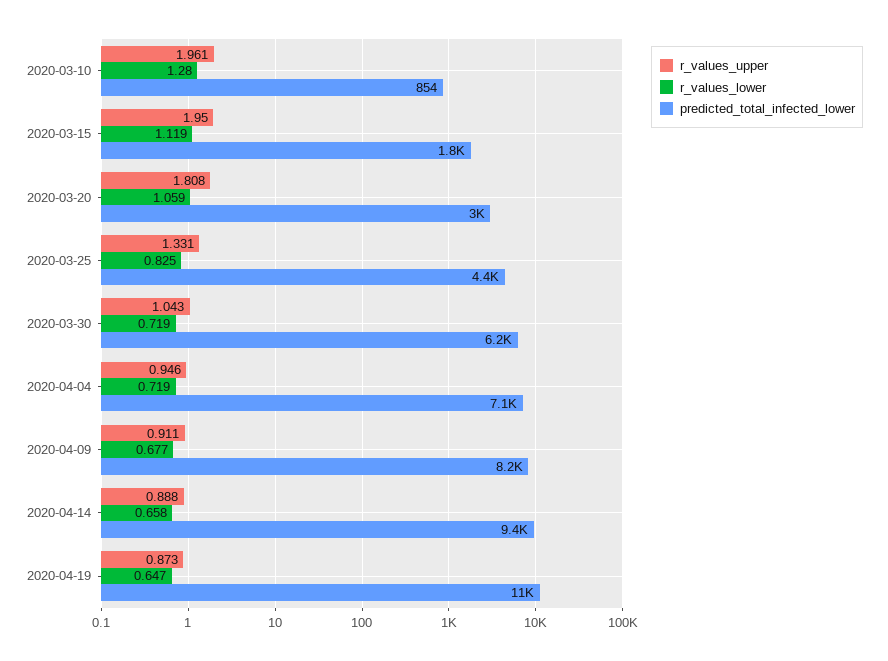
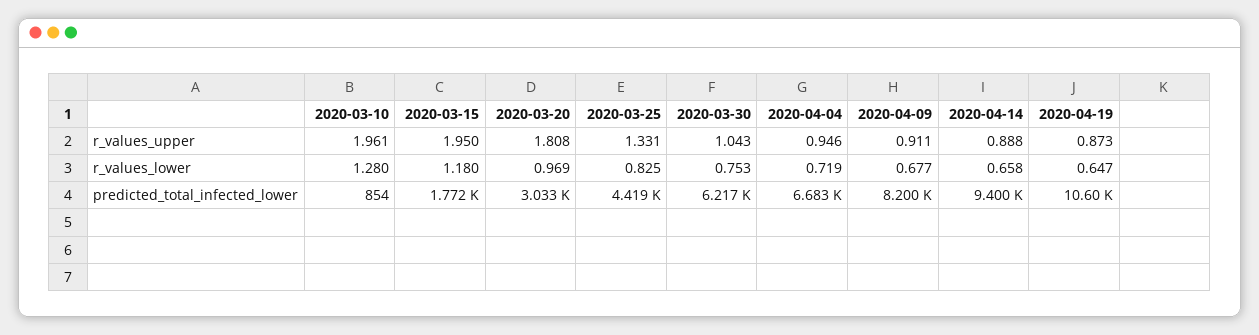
r_values_lower, 2020-03-15: 1.119 -> 1.18
r_values_lower, 2020-03-20: 1.059 -> 0.969
r_values_lower, 2020-03-30: 0.719 -> 0.753
predicted_total_infected_lower, 2020-04-04: 7100 -> 6683

